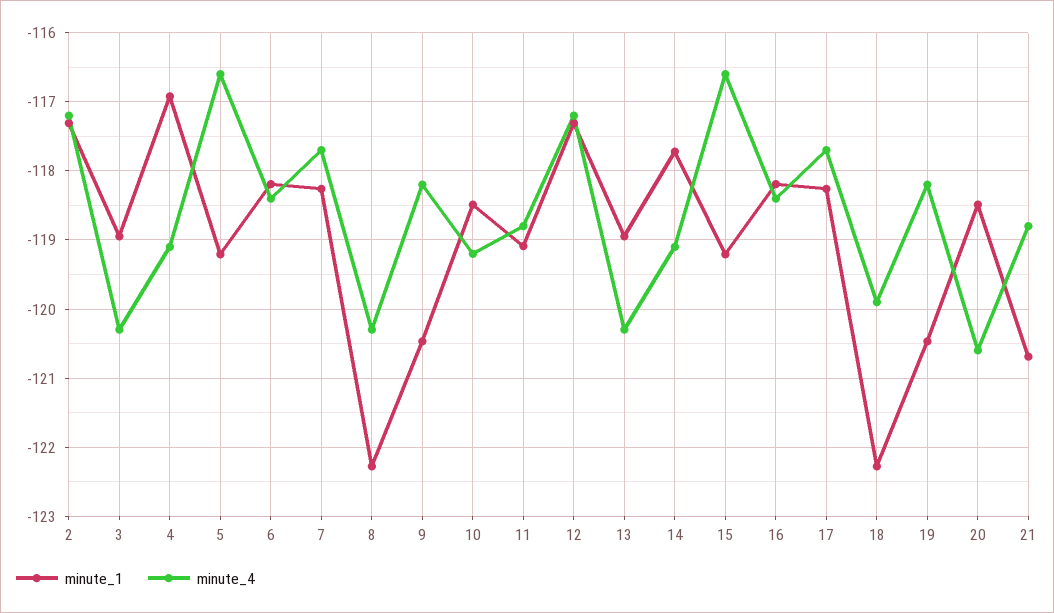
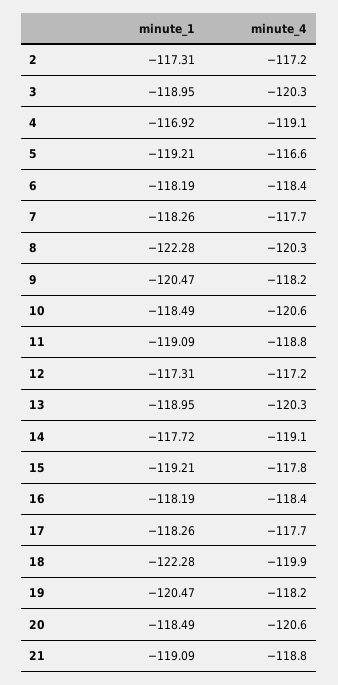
minute_4, 10: -119.2 -> -120.6
minute_4, 15: -116.6 -> -117.8
minute_1, 21: -120.7 -> -119.09

